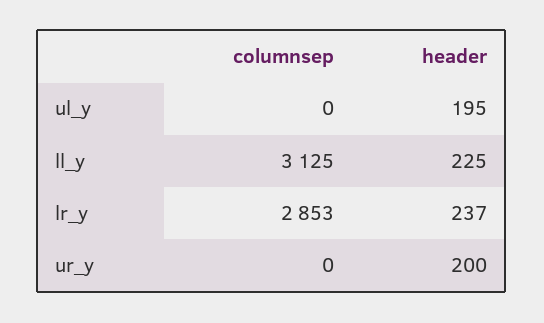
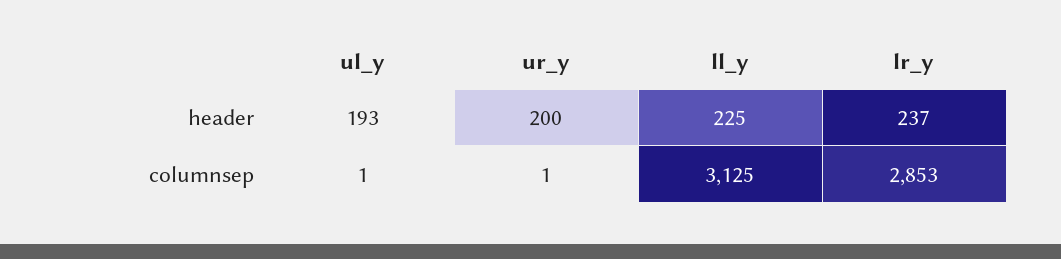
columnsep, ul_y: 0 -> 1
header, ul_y: 195 -> 193
columnsep, ur_y: 0 -> 1

